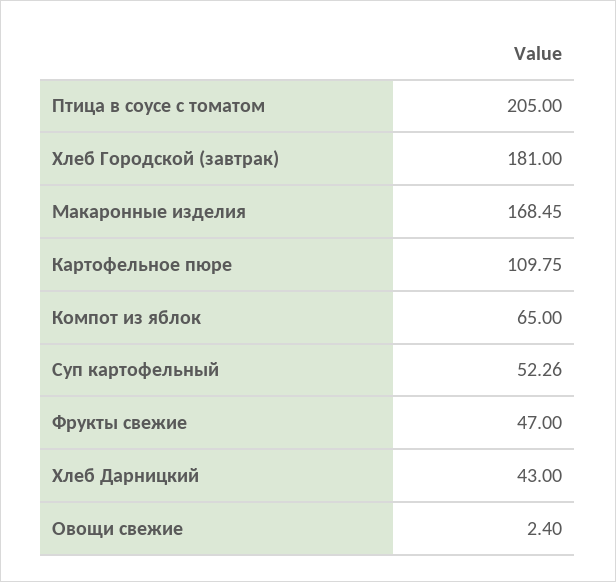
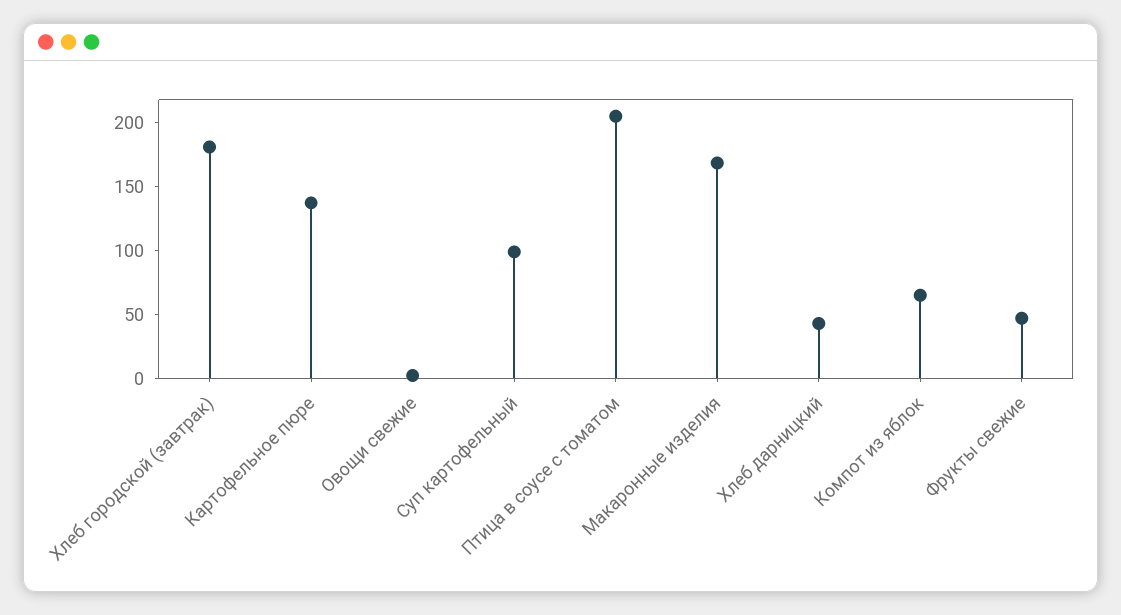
Картофельное пюре: 109.75 -> 140
Суп картофельный: 52.26 -> 100

